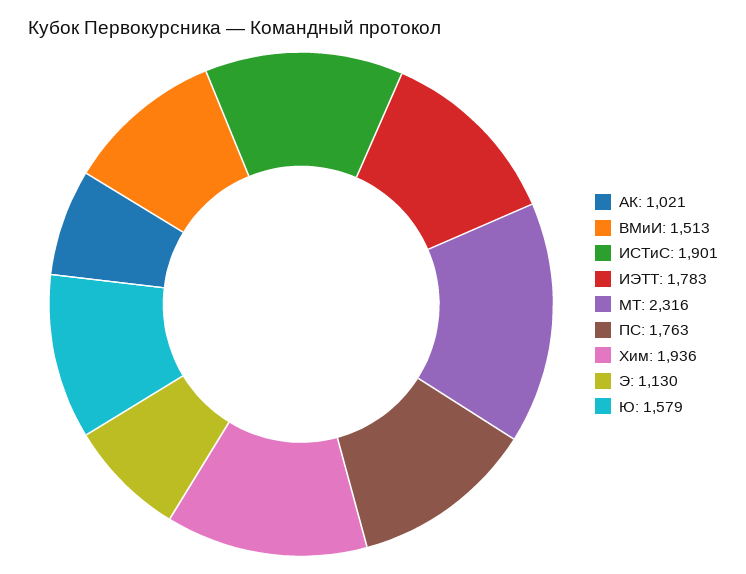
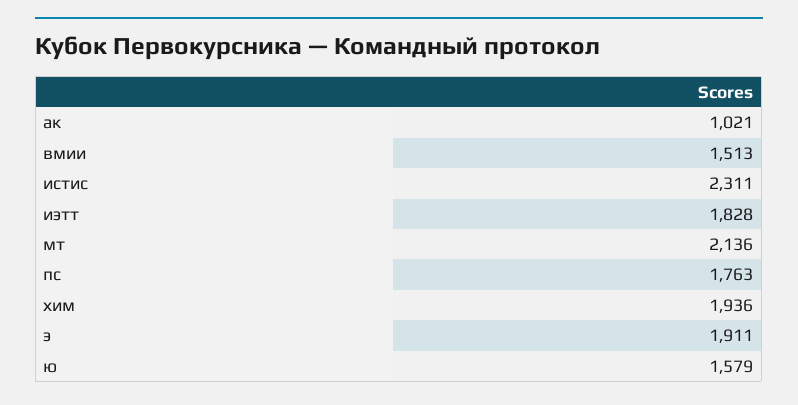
ИСТиС: 1901 -> 2311
ИЭТТ: 1783 -> 1828
МТ: 2316 -> 2136
Э: 1130 -> 1911

